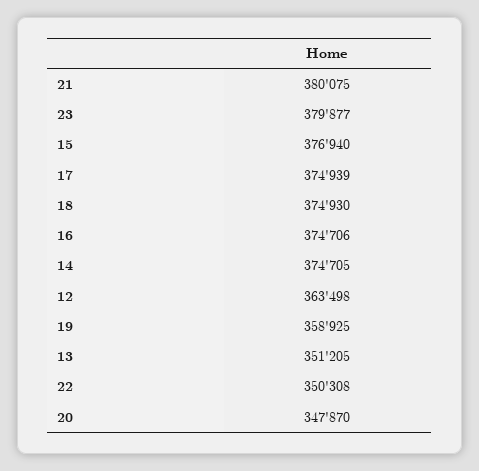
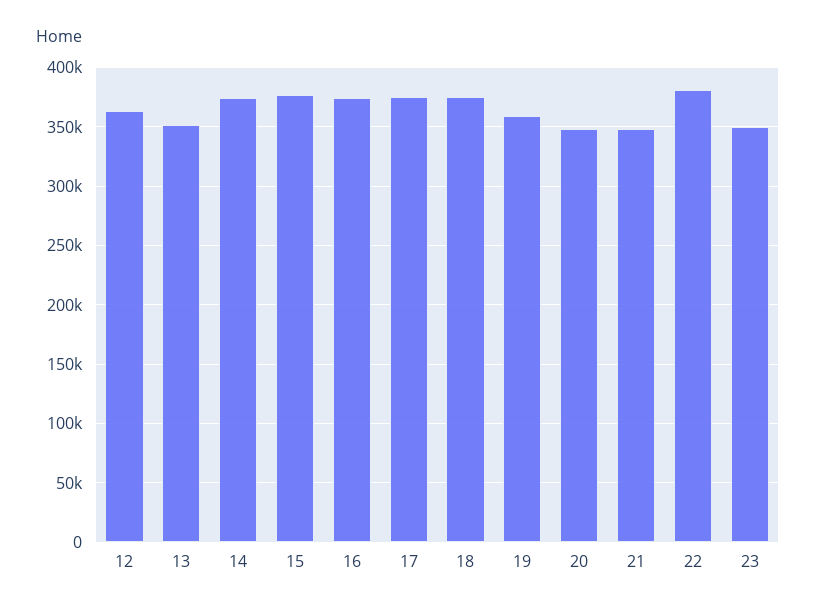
21: 380075 -> 350000
23: 379877 -> 350000
22: 350308 -> 380000

